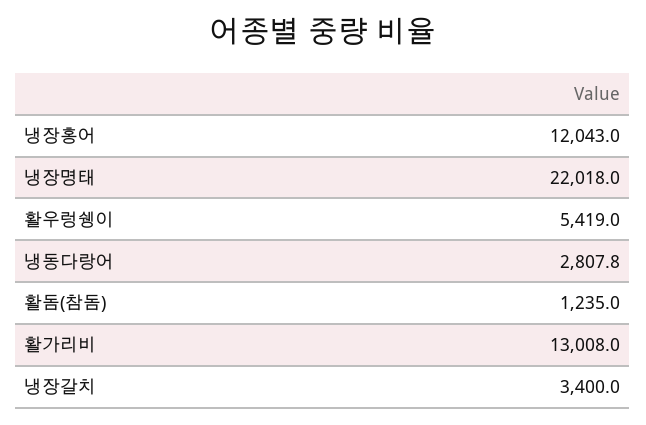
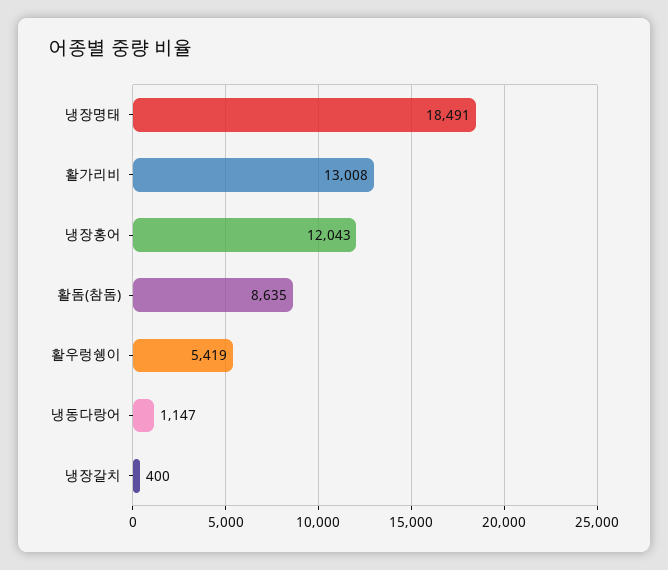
냉장명태: 22018 -> 18491
냉동다랑어: 2807.8 -> 1147
활돔(참돔): 1235 -> 8635
냉장갈치: 3400 -> 400

